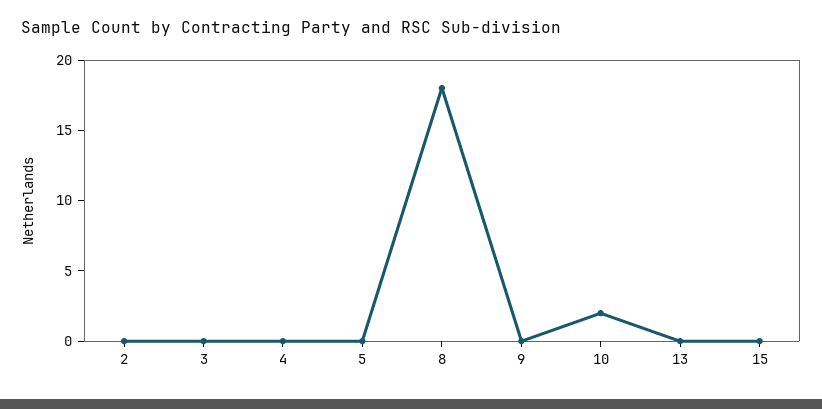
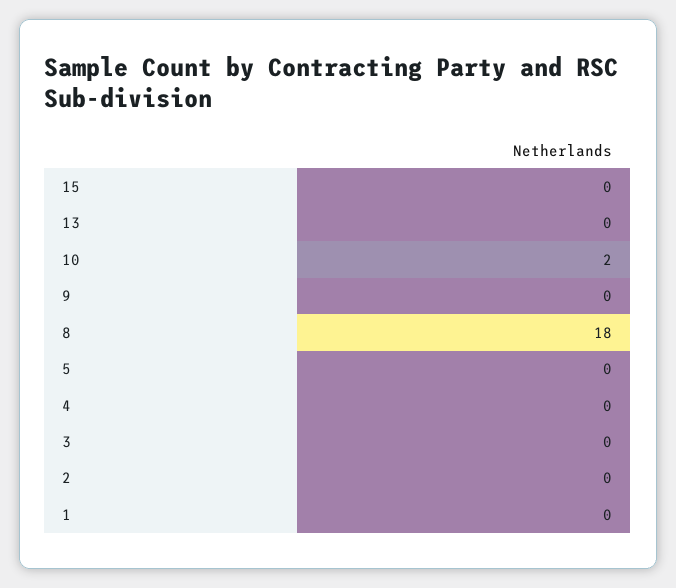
1: none -> 0

